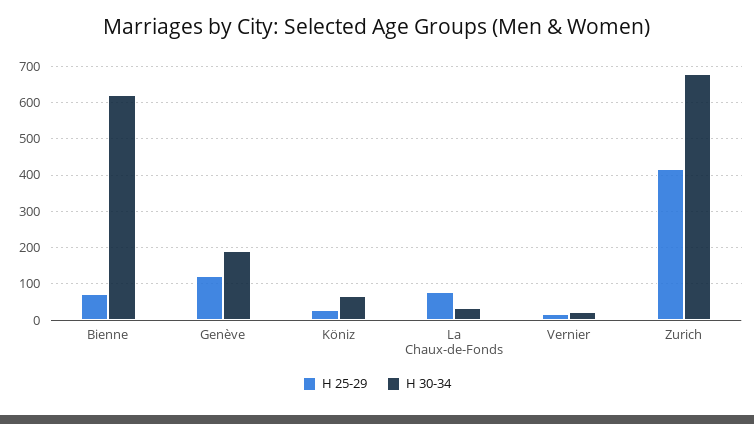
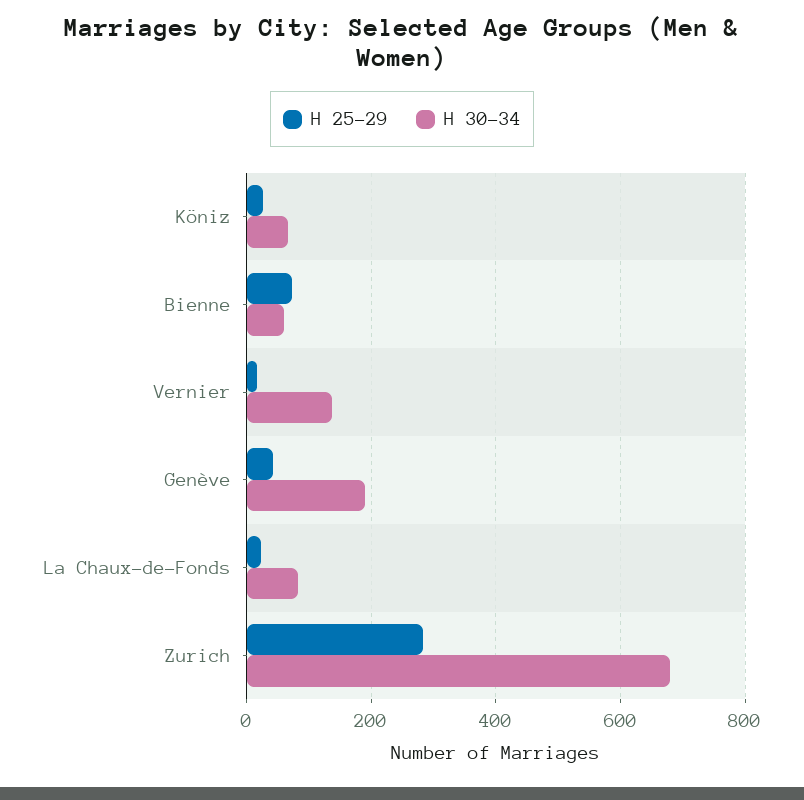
H 30-34, Bienne: 620 -> 60
H 25-29, Genève: 120 -> 40
H 25-29, La Chaux-de-Fonds: 80 -> 20
H 30-34, La Chaux-de-Fonds: 40 -> 80
H 30-34, Vernier: 20 -> 140
H 25-29, Zurich: 420 -> 280

